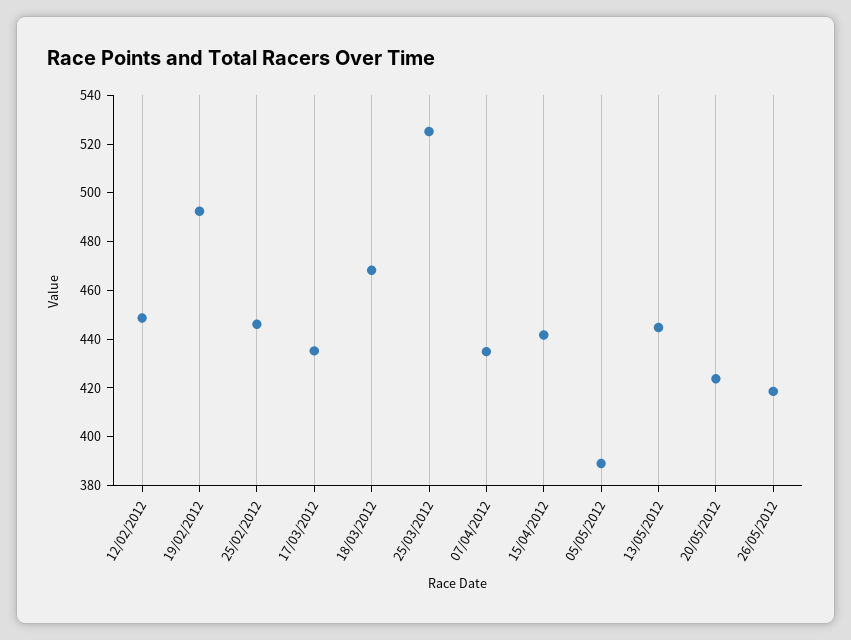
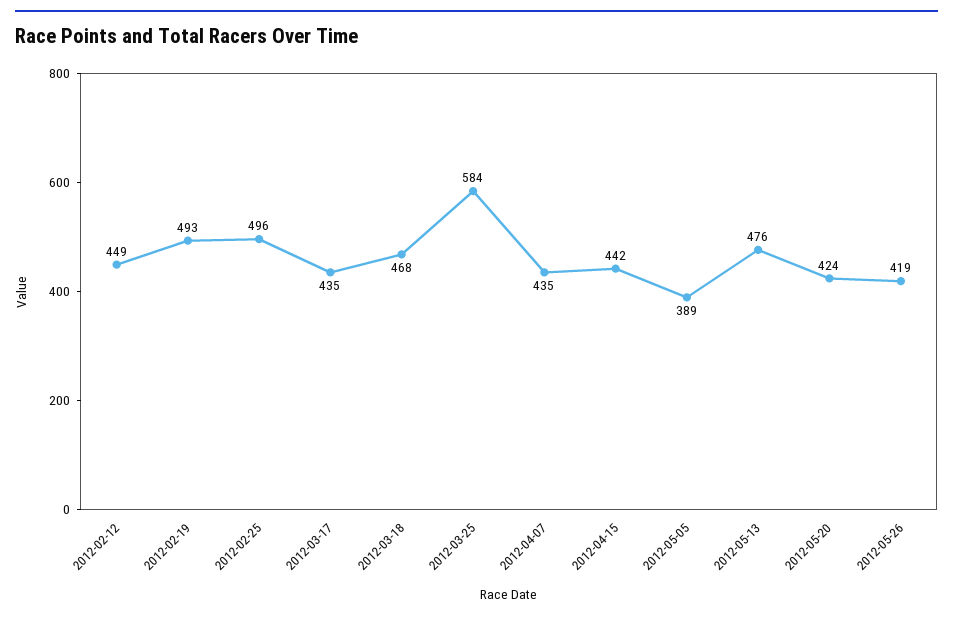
25/02/2012: 445 -> 496
25/03/2012: 525 -> 584
13/05/2012: 445 -> 476

